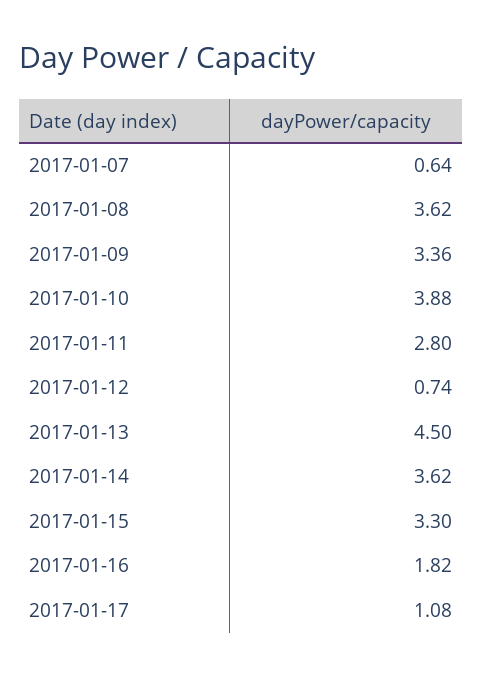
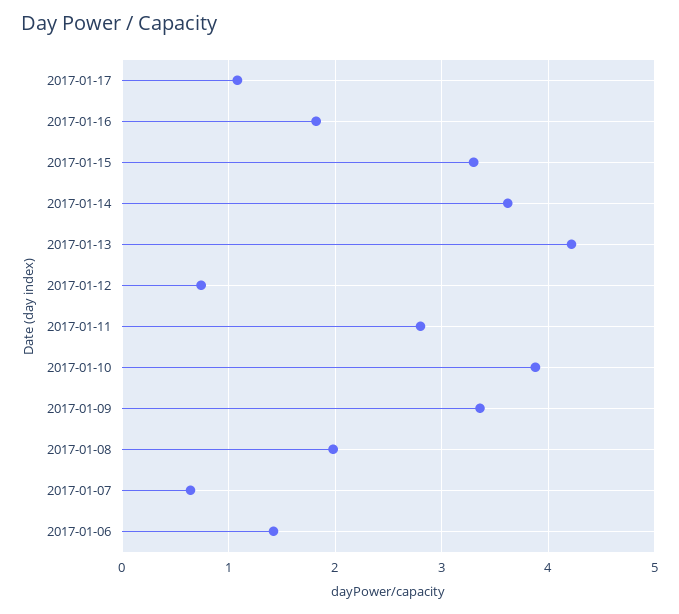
2017-01-08: 3.62 -> 2
2017-01-13: 4.5 -> 4.2
2017-01-06: none -> 1.4

